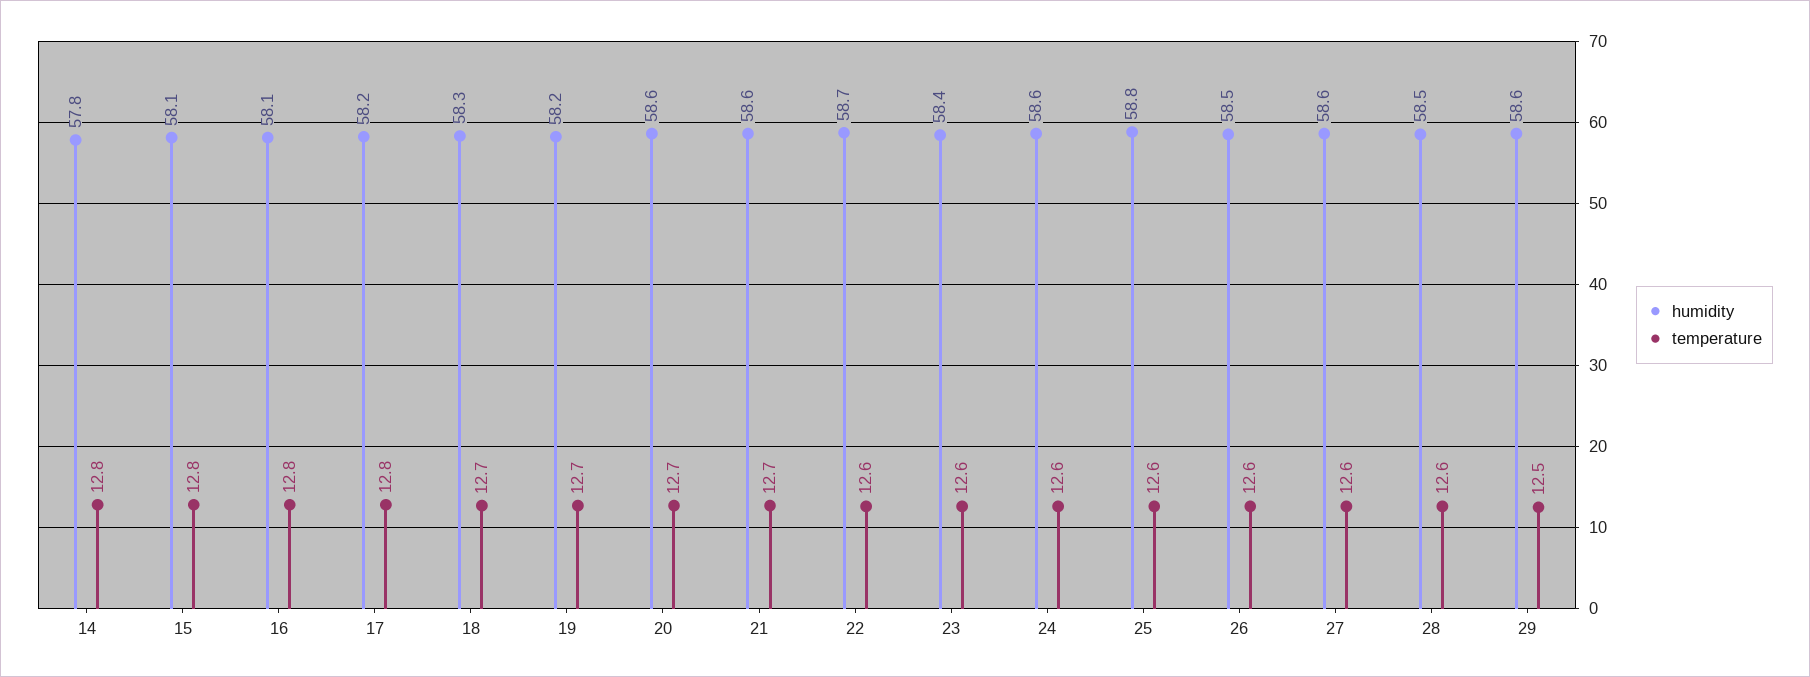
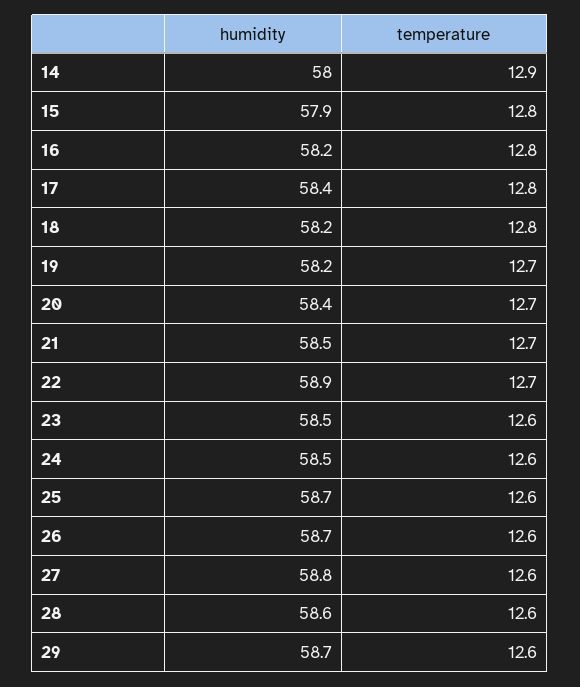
humidity, 14: 57.8 -> 58
temperature, 14: 12.8 -> 12.9
humidity, 15: 58.1 -> 57.9
humidity, 16: 58.1 -> 58.2
humidity, 17: 58.2 -> 58.4
humidity, 18: 58.3 -> 58.2
temperature, 18: 12.7 -> 12.8
humidity, 20: 58.6 -> 58.4
humidity, 21: 58.6 -> 58.5
humidity, 22: 58.7 -> 58.9
temperature, 22: 12.6 -> 12.7
humidity, 23: 58.4 -> 58.5
humidity, 24: 58.6 -> 58.5
humidity, 25: 58.8 -> 58.7
humidity, 26: 58.5 -> 58.7
humidity, 27: 58.6 -> 58.8
humidity, 28: 58.5 -> 58.6
humidity, 29: 58.6 -> 58.7
temperature, 29: 12.5 -> 12.6

